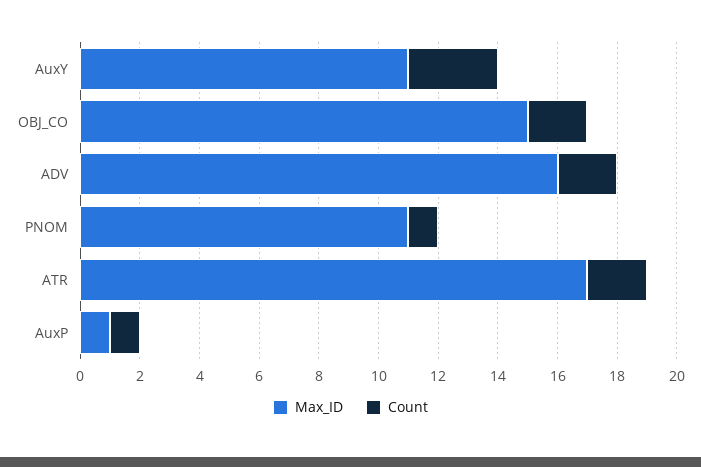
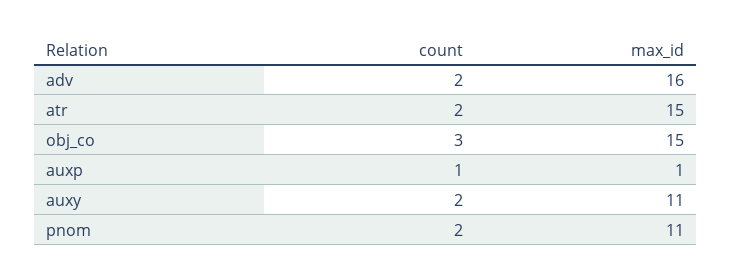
Count, AuxY: 3 -> 2
Count, OBJ_CO: 2 -> 3
Count, PNOM: 1 -> 2
Max_ID, ATR: 17 -> 15

